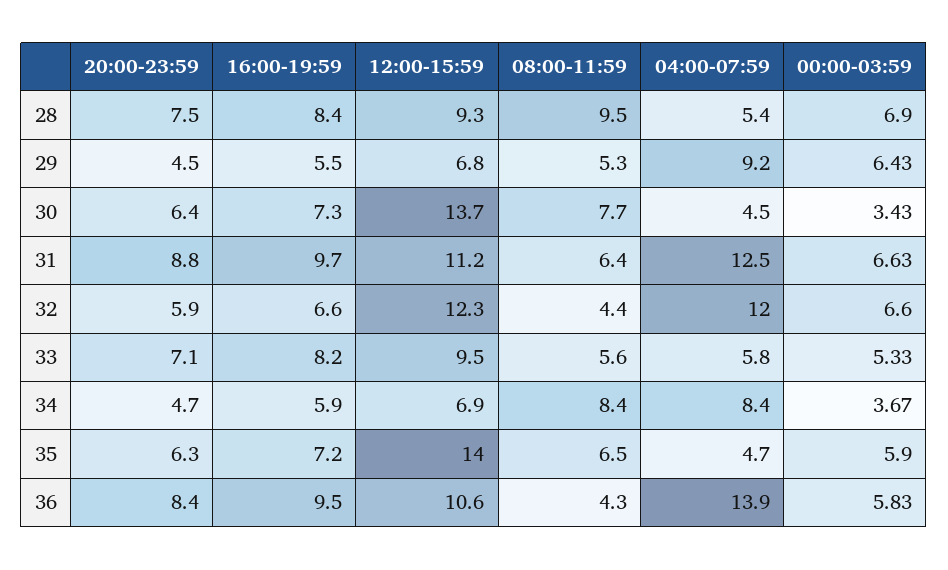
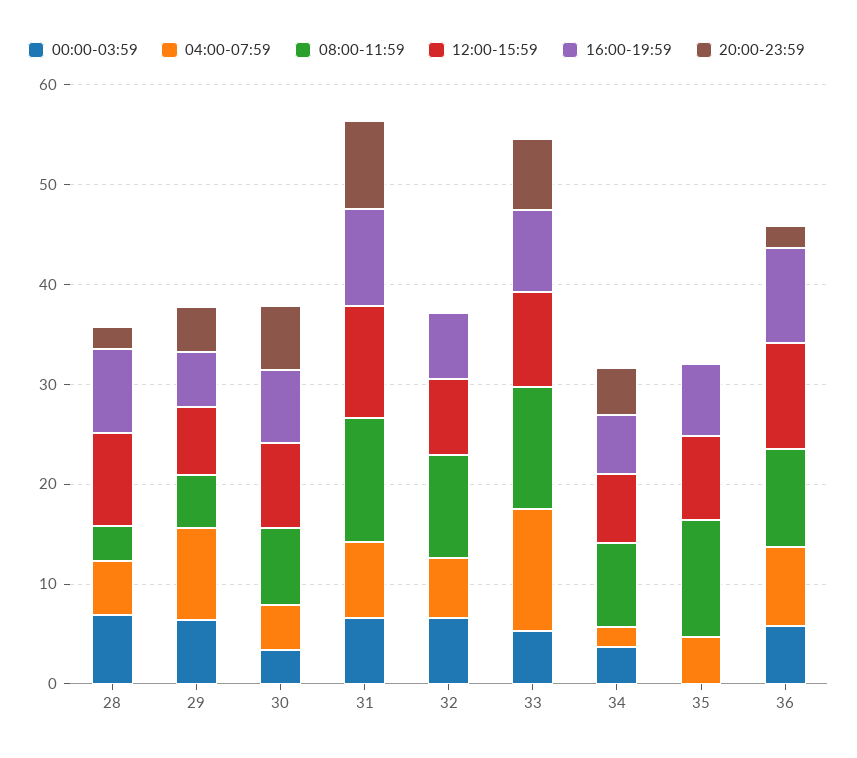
20:00-23:59, 28: 7.5 -> 2
08:00-11:59, 28: 9.5 -> 4
12:00-15:59, 30: 13.7 -> 8
08:00-11:59, 31: 6.4 -> 12
04:00-07:59, 31: 12.5 -> 8
20:00-23:59, 32: 5.9 -> 0
12:00-15:59, 32: 12.3 -> 8
08:00-11:59, 32: 4.4 -> 10
04:00-07:59, 32: 12 -> 6
08:00-11:59, 33: 5.6 -> 12
04:00-07:59, 33: 5.8 -> 12
04:00-07:59, 34: 8.4 -> 2
20:00-23:59, 35: 6.3 -> 0
12:00-15:59, 35: 14 -> 8
08:00-11:59, 35: 6.5 -> 12
00:00-03:59, 35: 5.9 -> 0
20:00-23:59, 36: 8.4 -> 2
08:00-11:59, 36: 4.3 -> 10
04:00-07:59, 36: 13.9 -> 8

